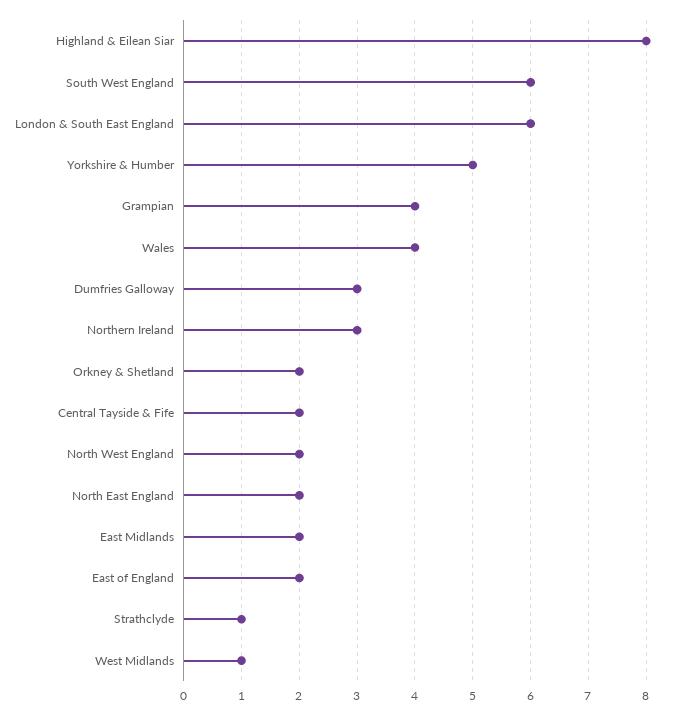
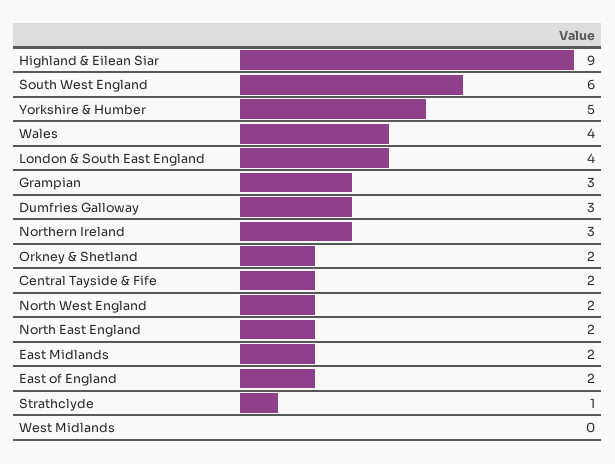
Highland & Eilean Siar: 8 -> 9
London & South East England: 6 -> 4
Grampian: 4 -> 3
West Midlands: 1 -> 0

